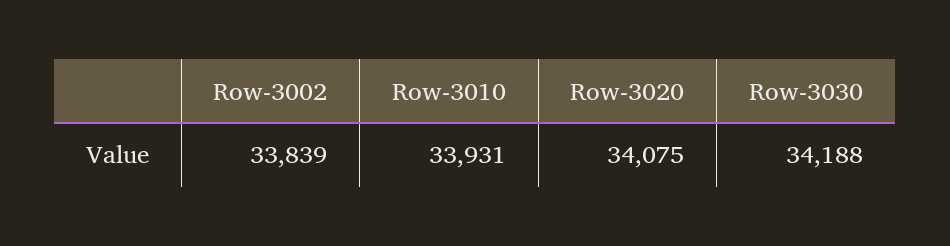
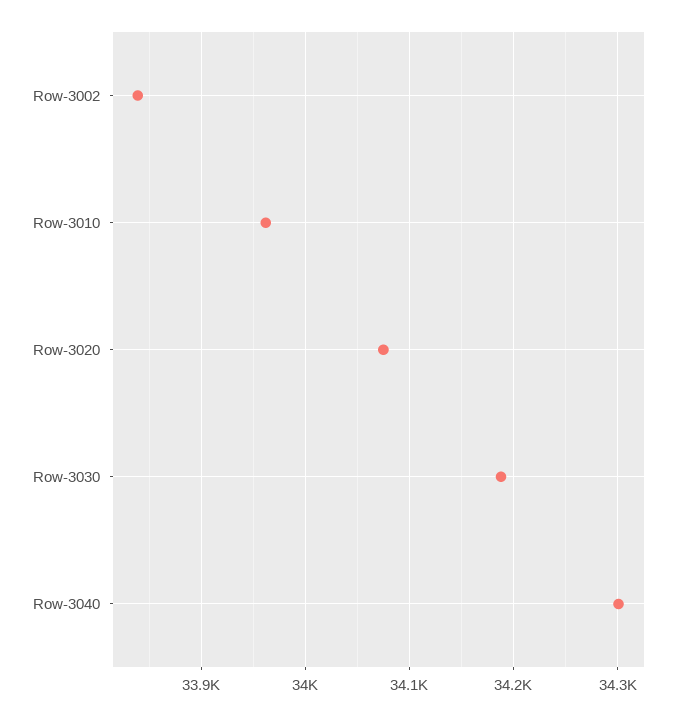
Row-3010: 33931 -> 33960
Row-3040: none -> 34300

